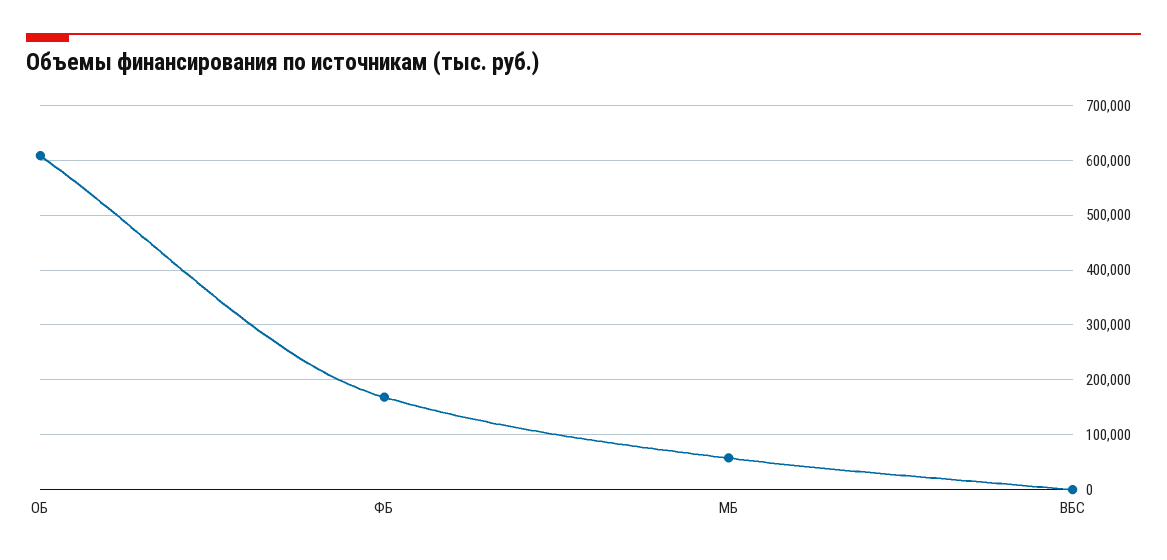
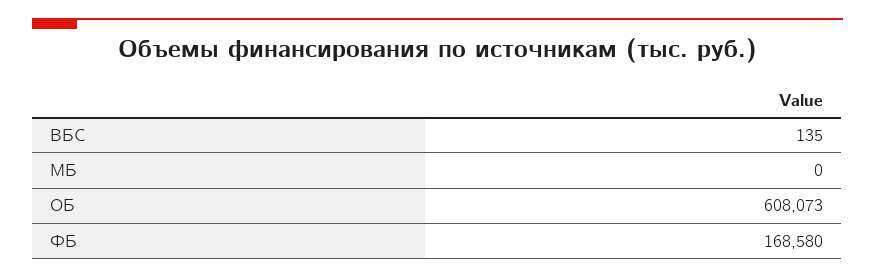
МБ: 60000 -> 0

